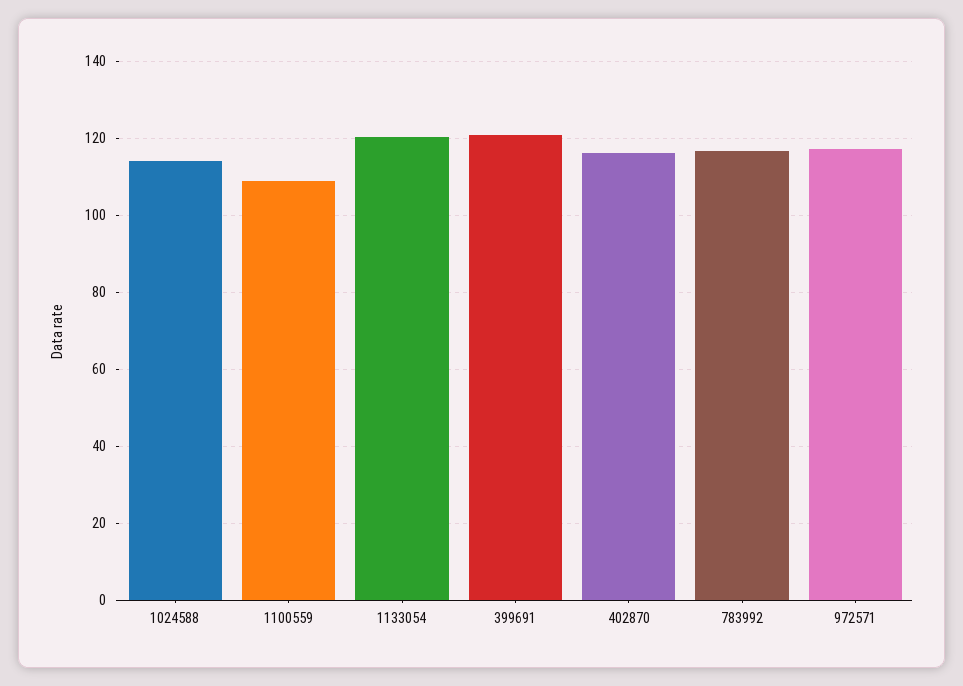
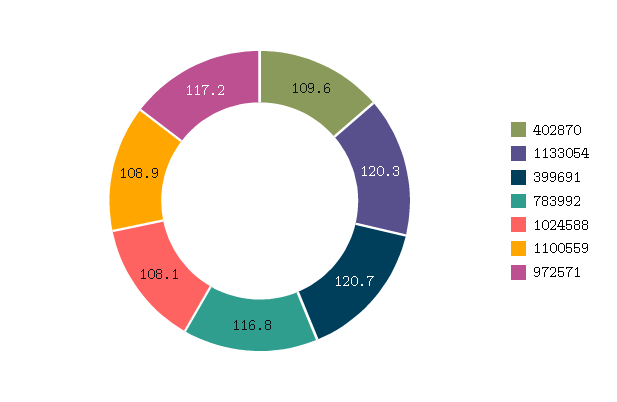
1024588: 114 -> 108.1
402870: 116 -> 109.6

